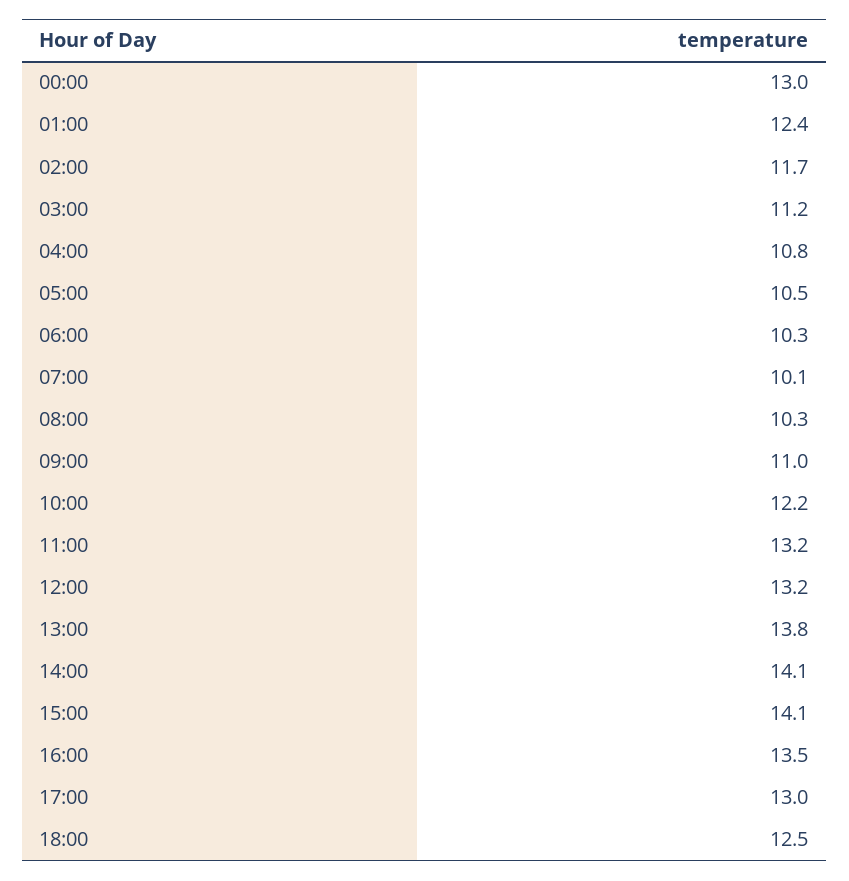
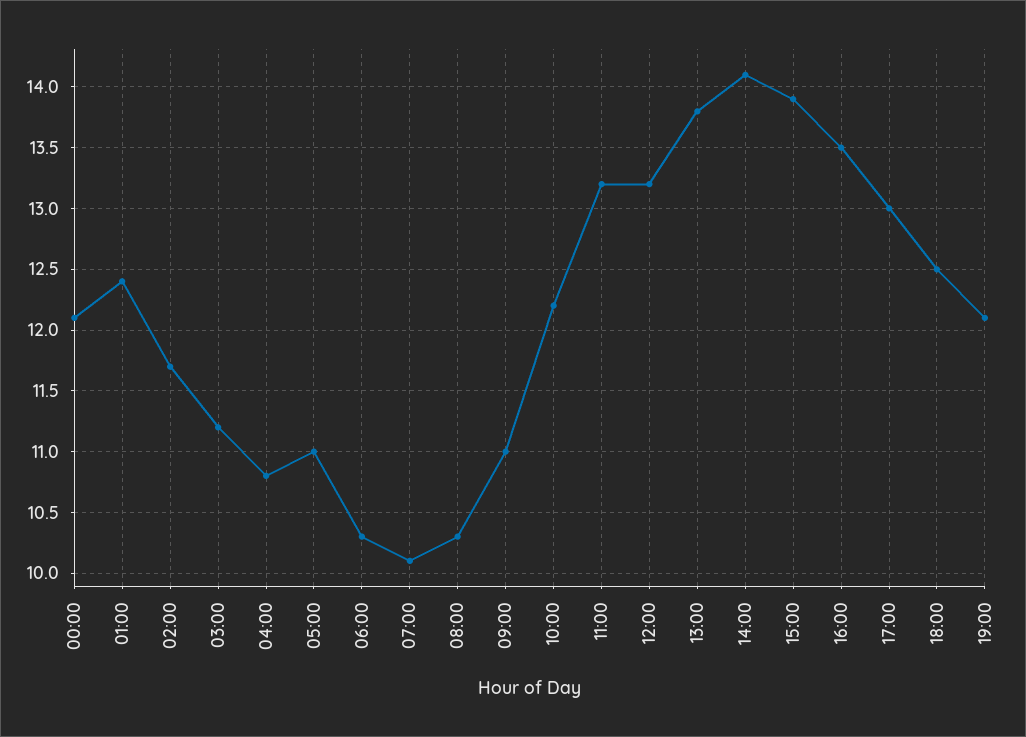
00:00: 13 -> 12.1
05:00: 10.5 -> 11
15:00: 14.1 -> 13.9
19:00: none -> 12.1

